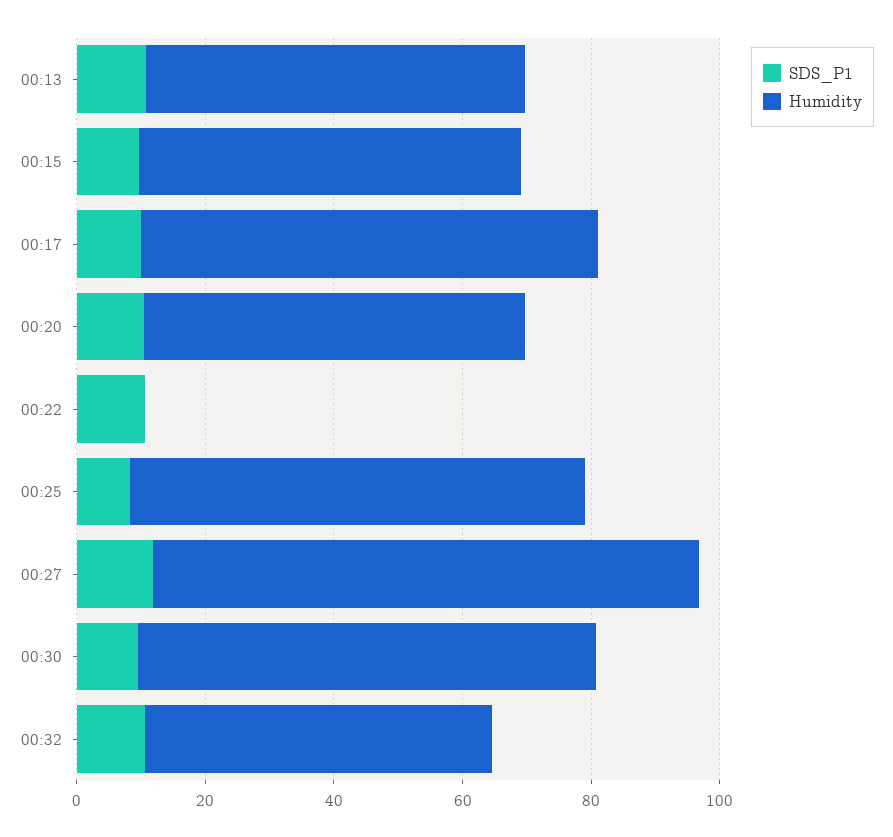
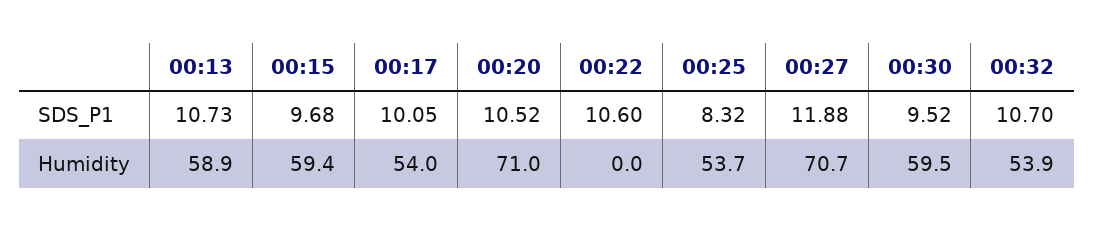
Humidity, 00:17: 70 -> 54
Humidity, 00:20: 60 -> 71
Humidity, 00:25: 70 -> 53.7
Humidity, 00:27: 85 -> 70.7
Humidity, 00:30: 70 -> 59.5

